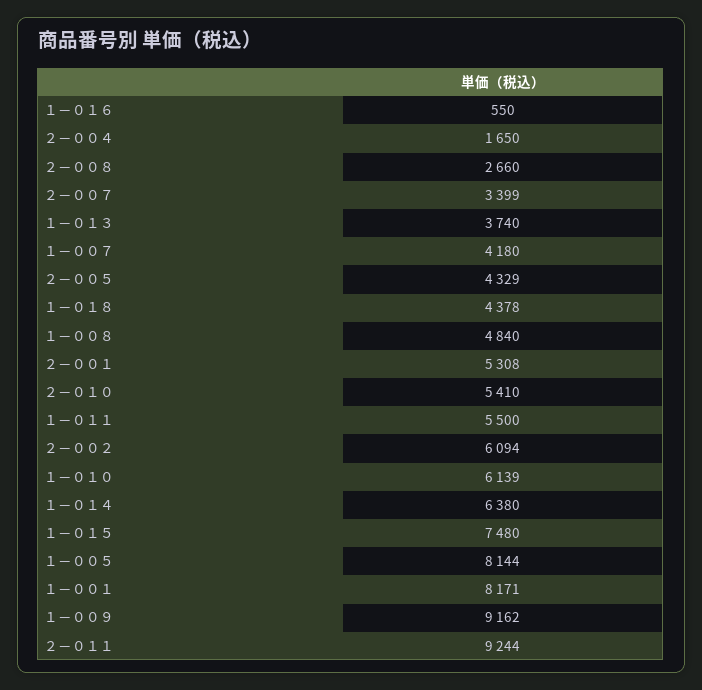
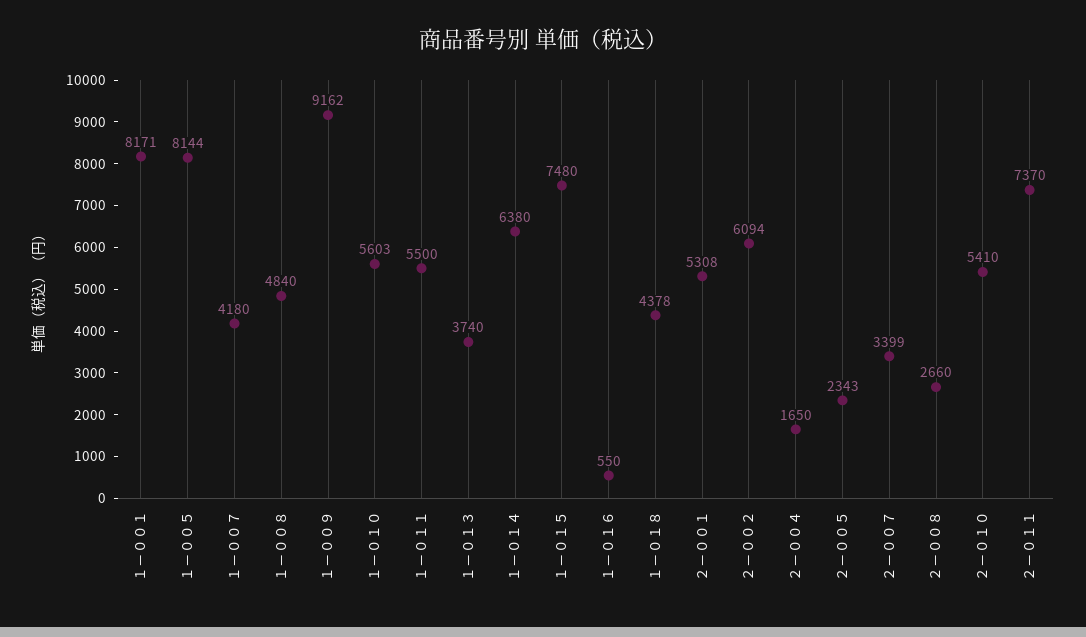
２－００５: 4329 -> 2343
１－０１０: 6139 -> 5603
２－０１１: 9244 -> 7370

